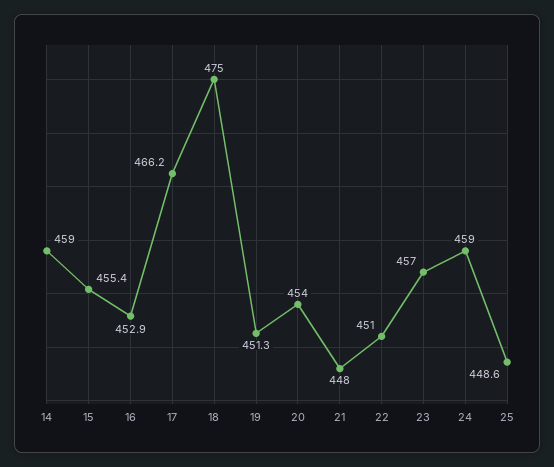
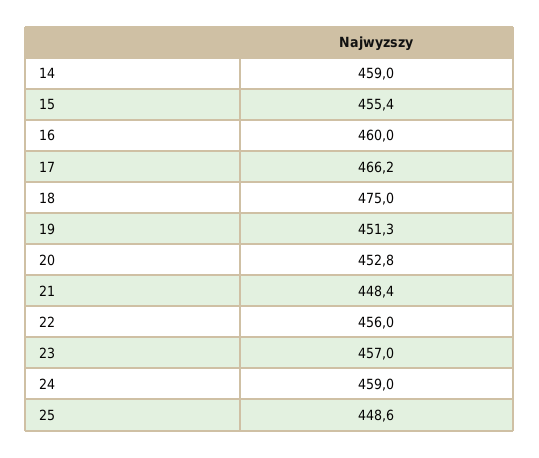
16: 452.9 -> 460
20: 454 -> 452.8
21: 448 -> 448.4
22: 451 -> 456

